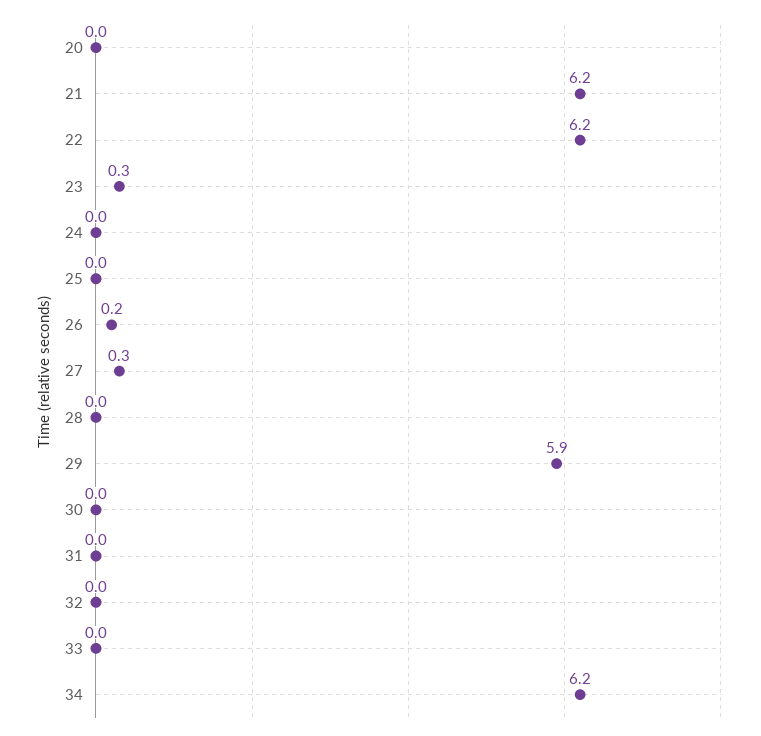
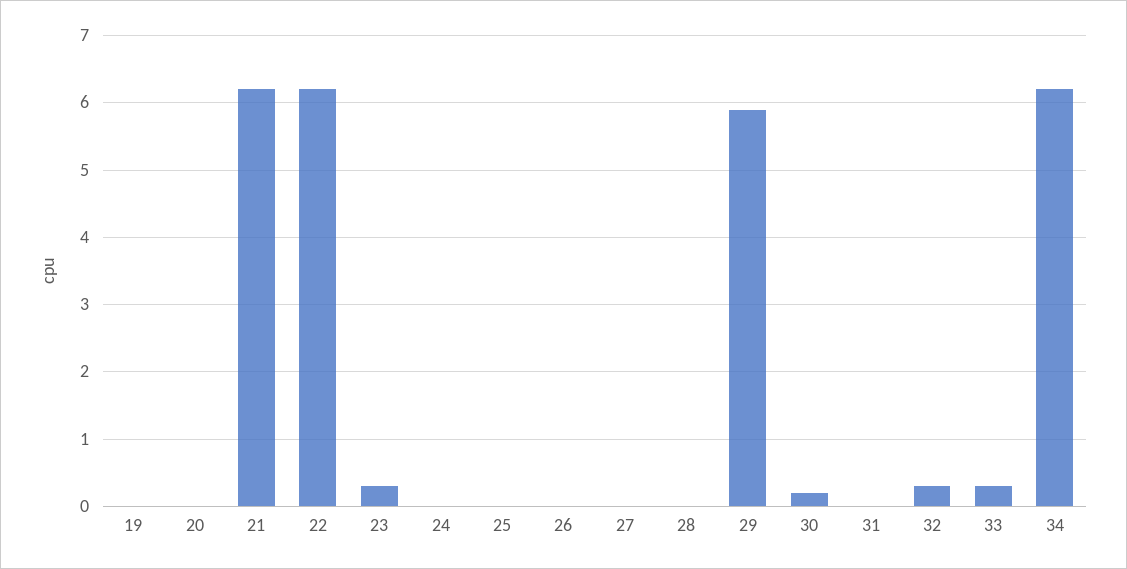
26: 0.2 -> 0
27: 0.3 -> 0
30: 0 -> 0.2
32: 0 -> 0.3
33: 0 -> 0.3
19: none -> 0

